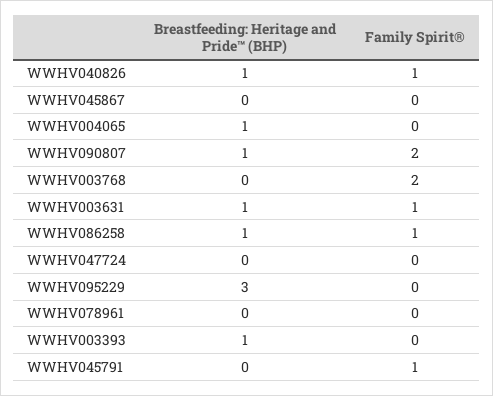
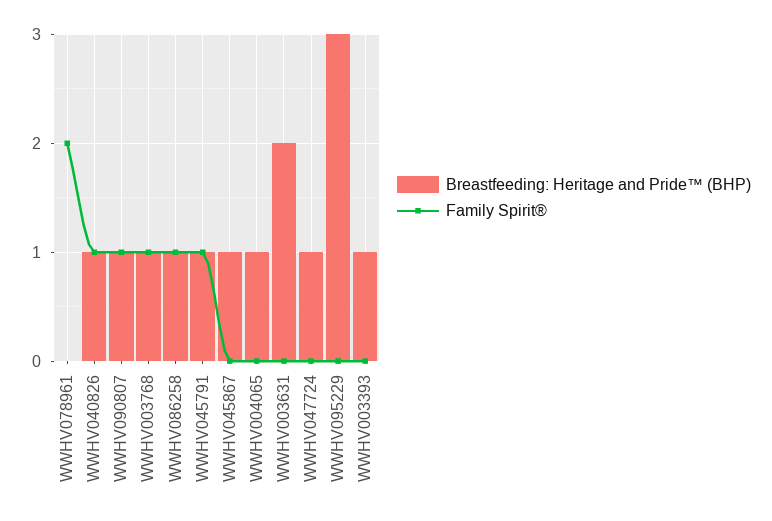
Breastfeeding: Heritage and Pride™ (BHP), WWHV045867: 0 -> 1
Family Spirit®, WWHV090807: 2 -> 1
Breastfeeding: Heritage and Pride™ (BHP), WWHV003768: 0 -> 1
Family Spirit®, WWHV003768: 2 -> 1
Breastfeeding: Heritage and Pride™ (BHP), WWHV003631: 1 -> 2
Family Spirit®, WWHV003631: 1 -> 0
Breastfeeding: Heritage and Pride™ (BHP), WWHV047724: 0 -> 1
Family Spirit®, WWHV078961: 0 -> 2
Breastfeeding: Heritage and Pride™ (BHP), WWHV045791: 0 -> 1

